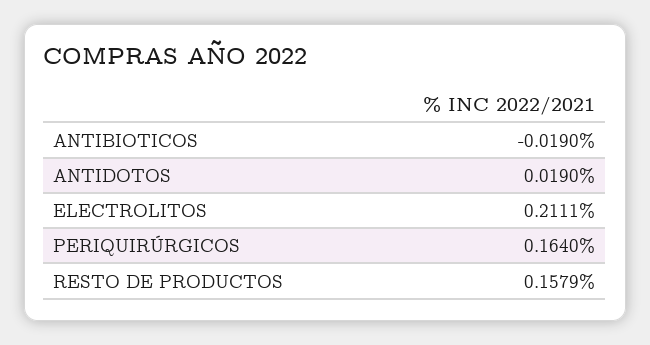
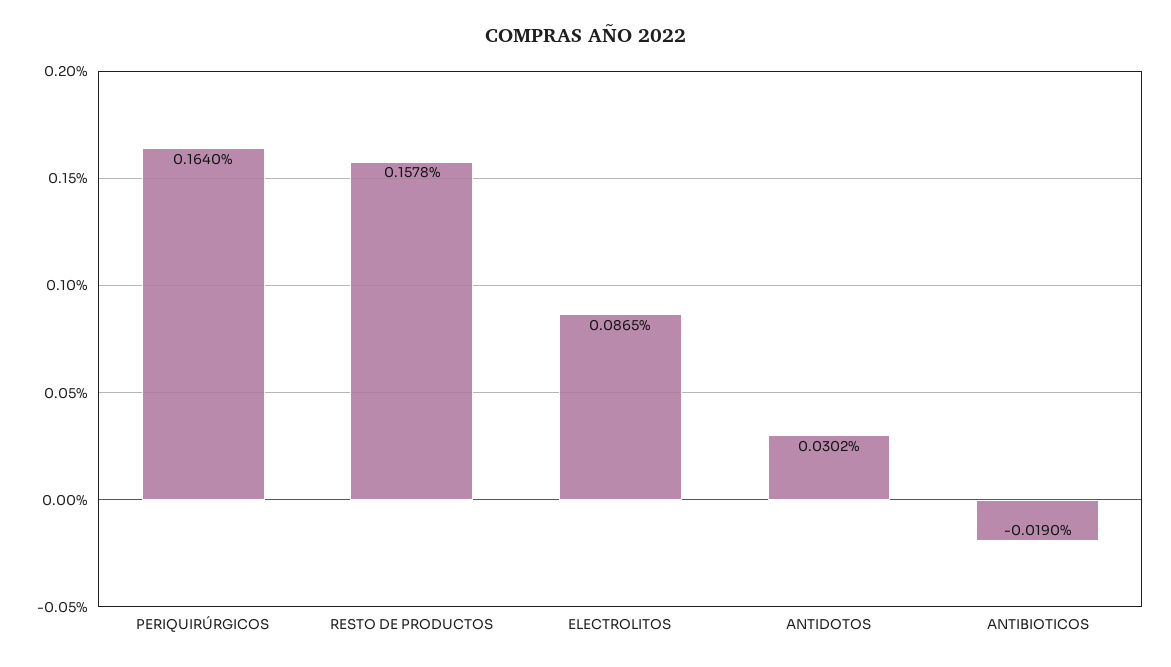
ANTIDOTOS: 0.019 -> 0.0302
ELECTROLITOS: 0.2111 -> 0.0865
RESTO DE PRODUCTOS: 0.1579 -> 0.1578

